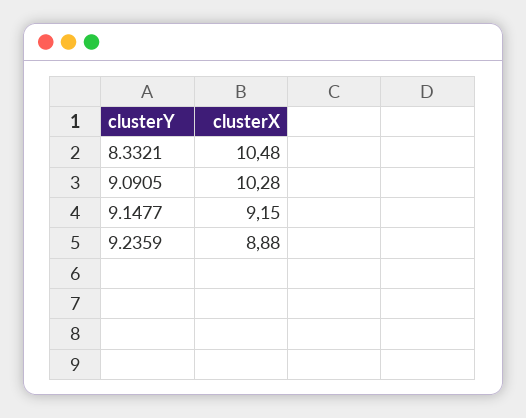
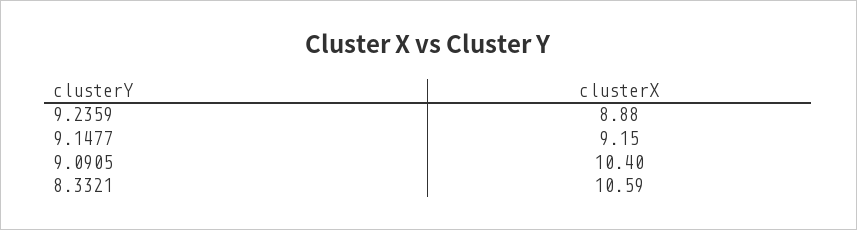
8.3321: 10.48 -> 10.59
9.0905: 10.28 -> 10.4

